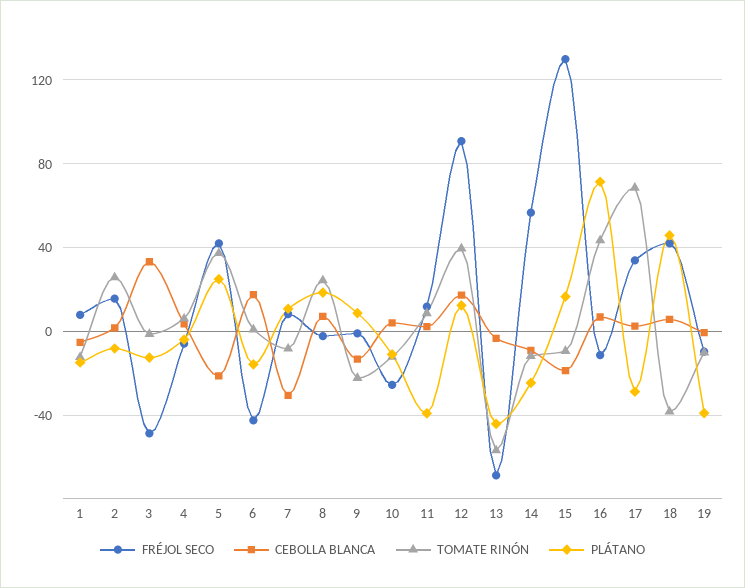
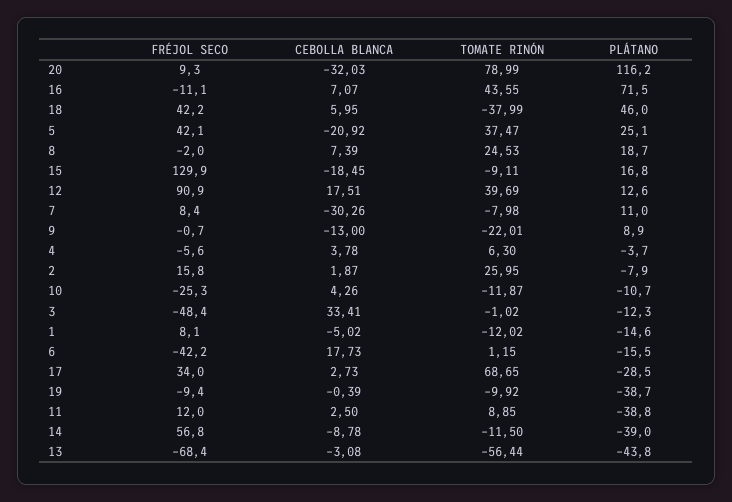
PLÁTANO, 14: -25 -> -39
FRÉJOL SECO, 20: none -> 9.3
CEBOLLA BLANCA, 20: none -> -32.03
TOMATE RINÓN, 20: none -> 78.99
PLÁTANO, 20: none -> 116.2

